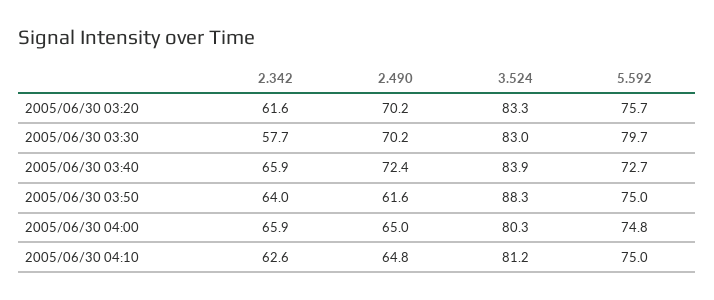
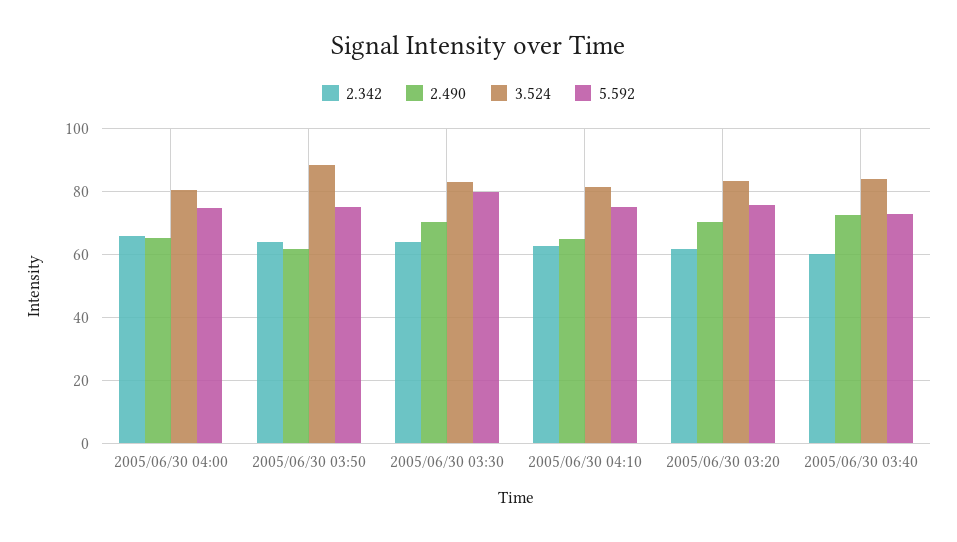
2.342, 2005/06/30 03:30: 57.7 -> 64
2.342, 2005/06/30 03:40: 65.9 -> 60

